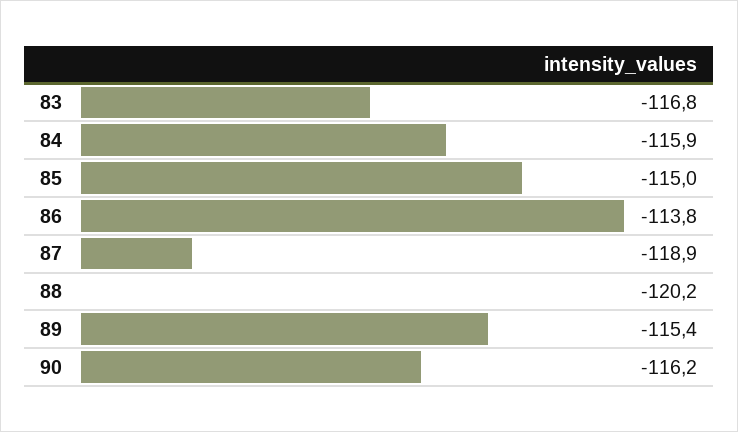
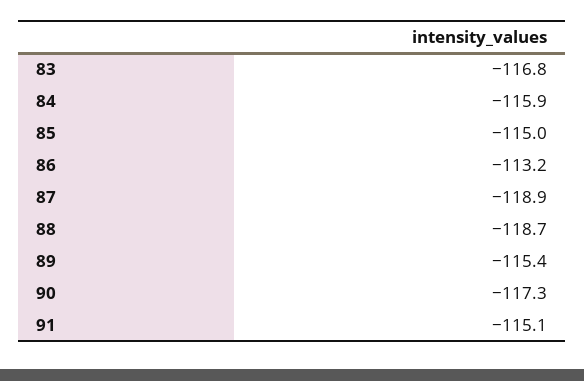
86: -113.8 -> -113.2
88: -120.2 -> -118.7
90: -116.2 -> -117.3
91: none -> -115.1

